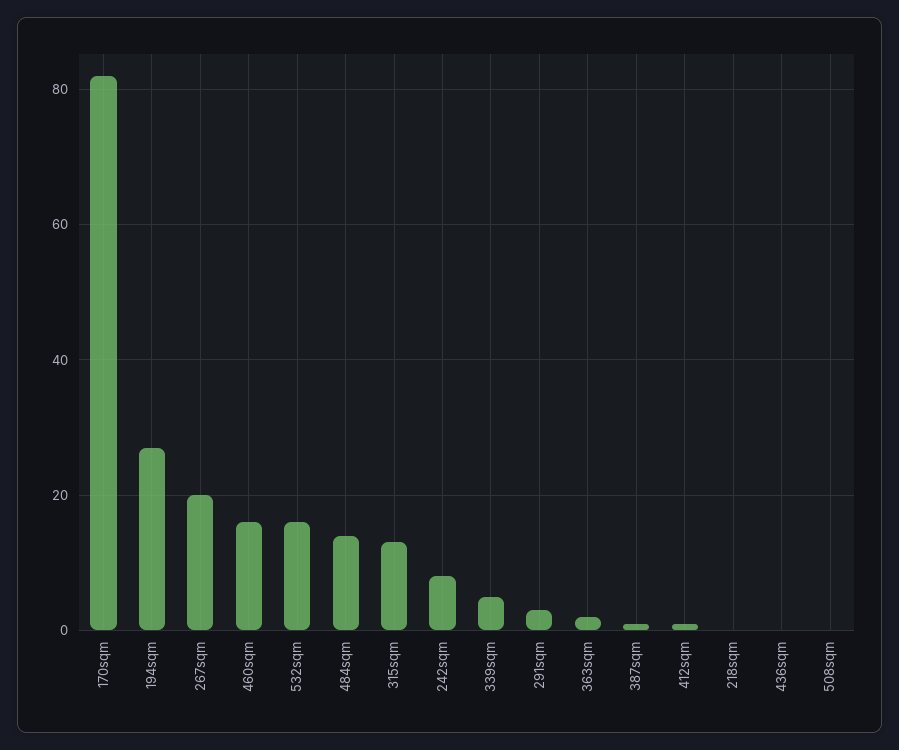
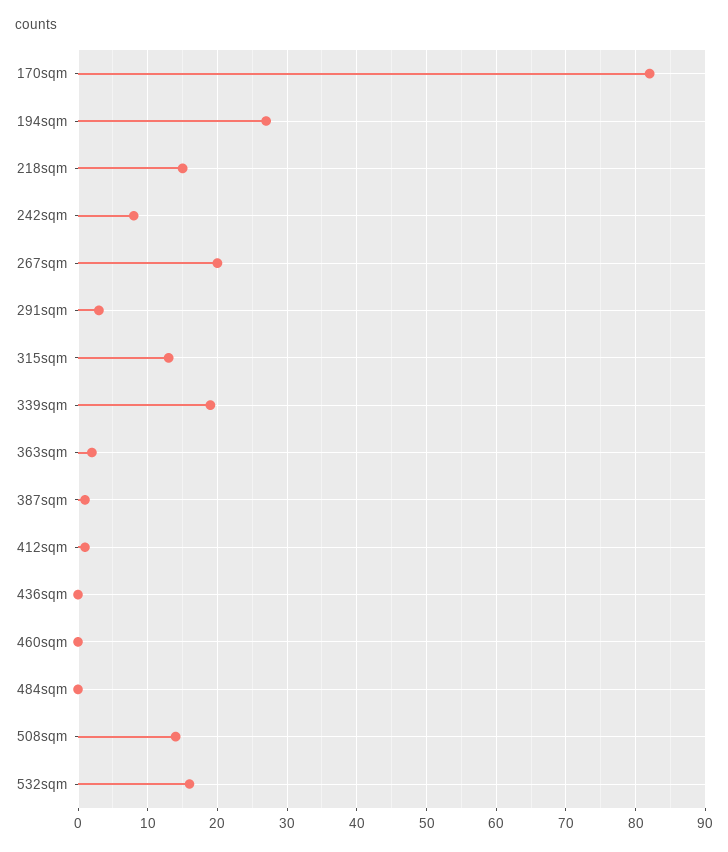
460sqm: 15 -> 0
484sqm: 15 -> 0
339sqm: 5 -> 19
218sqm: 0 -> 15
508sqm: 0 -> 14

